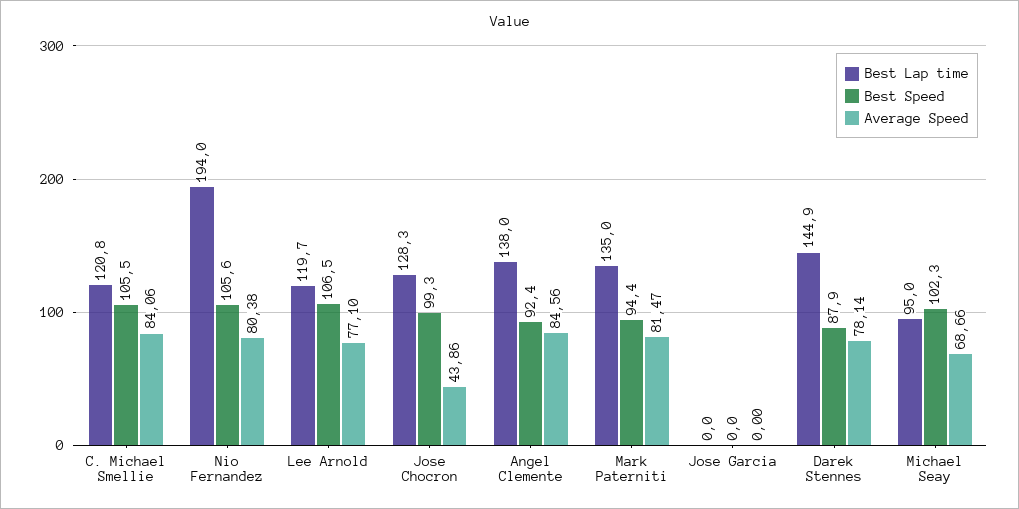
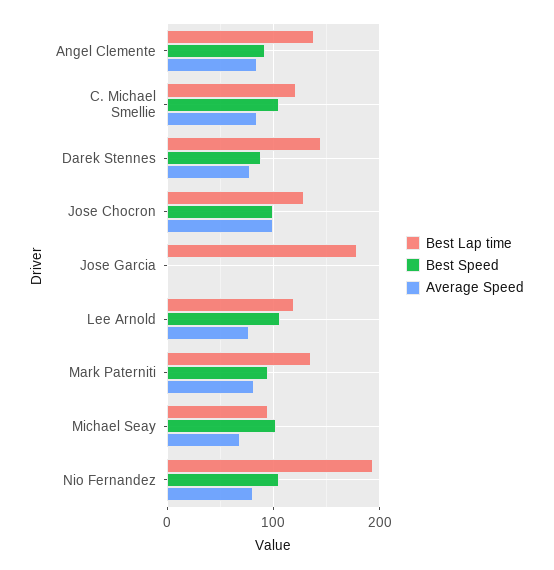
Average Speed, Jose Chocron: 43.86 -> 100
Best Lap time, Jose Garcia: 0 -> 180

